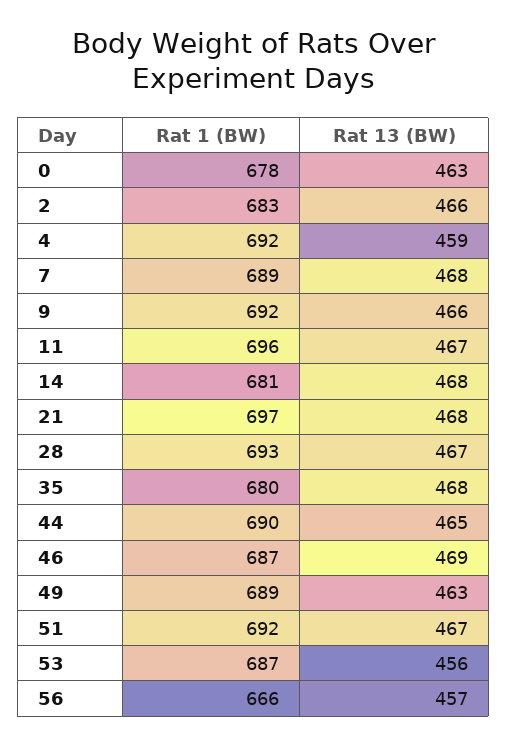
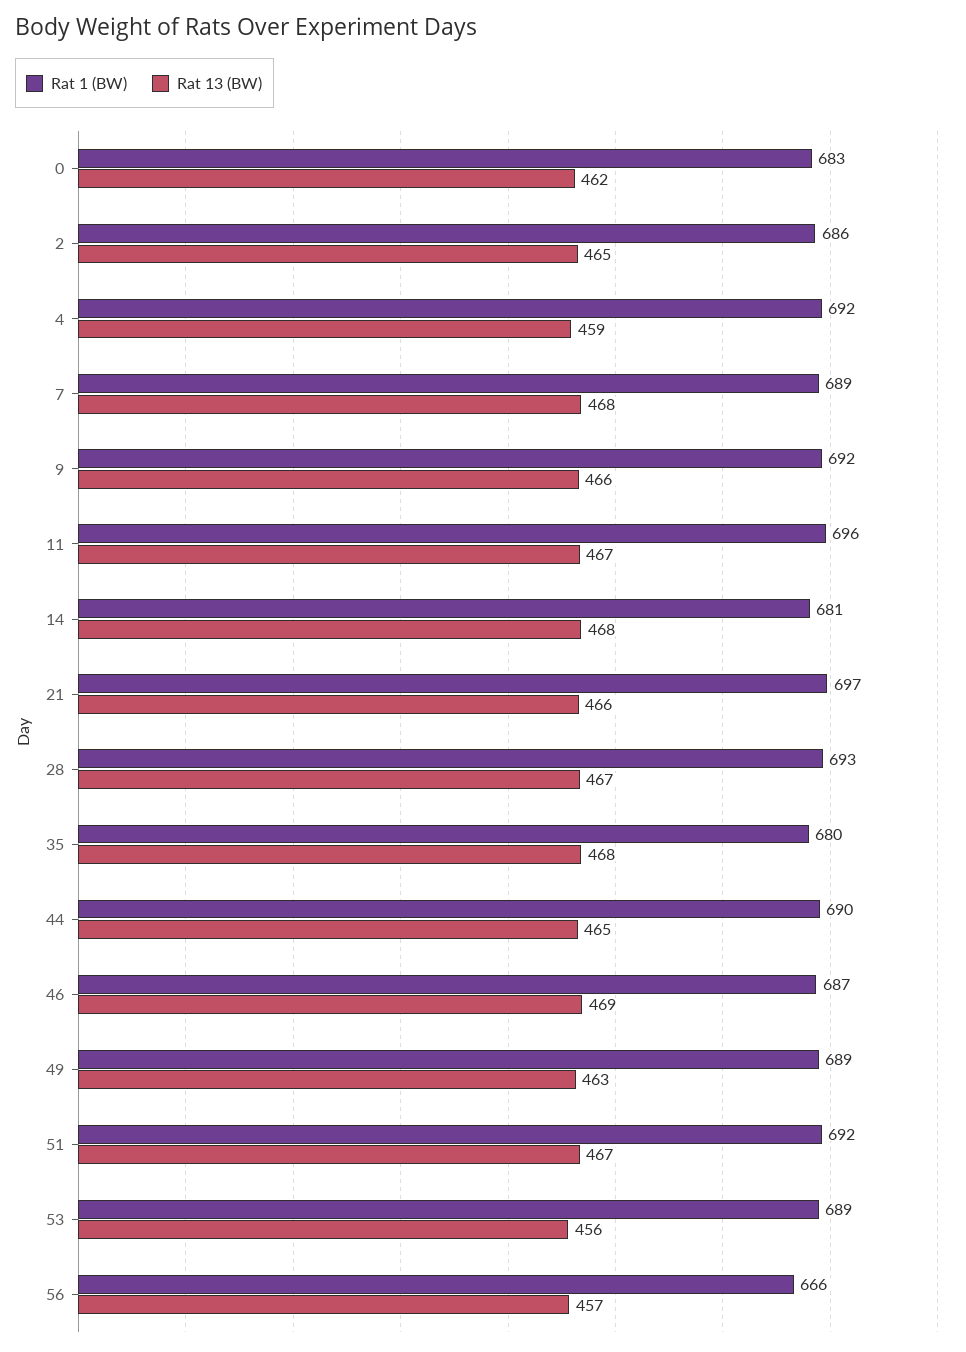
Rat 1 (BW), 0: 678 -> 683
Rat 13 (BW), 0: 463 -> 462
Rat 1 (BW), 2: 683 -> 686
Rat 13 (BW), 2: 466 -> 465
Rat 13 (BW), 21: 468 -> 466
Rat 1 (BW), 53: 687 -> 689

